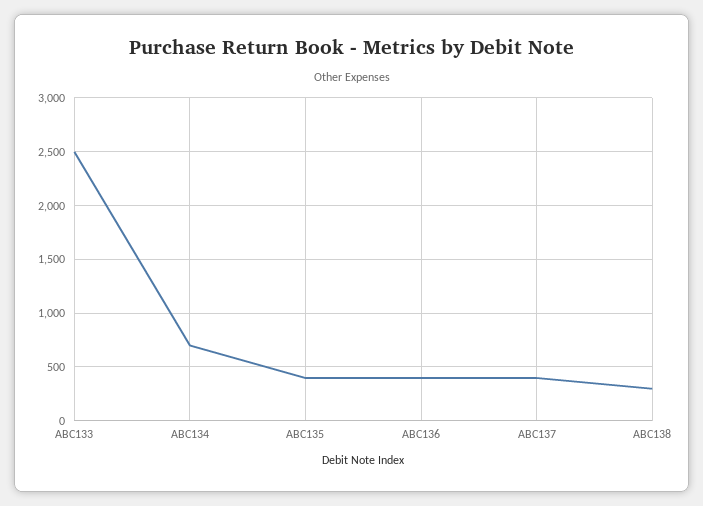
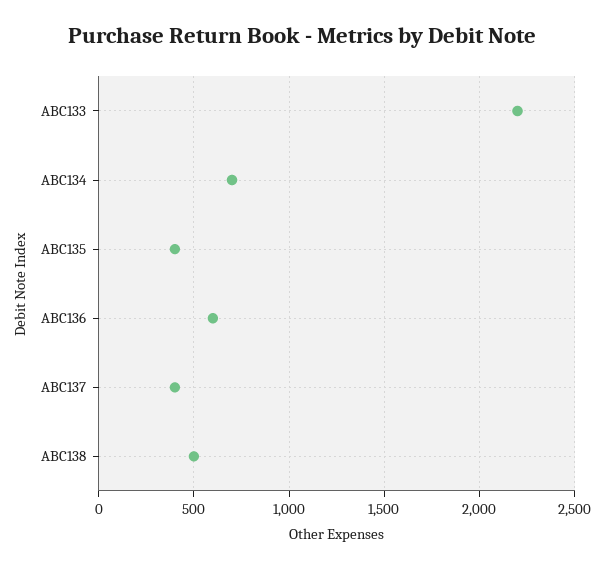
ABC133: 2500 -> 2200
ABC136: 400 -> 600
ABC138: 300 -> 500

